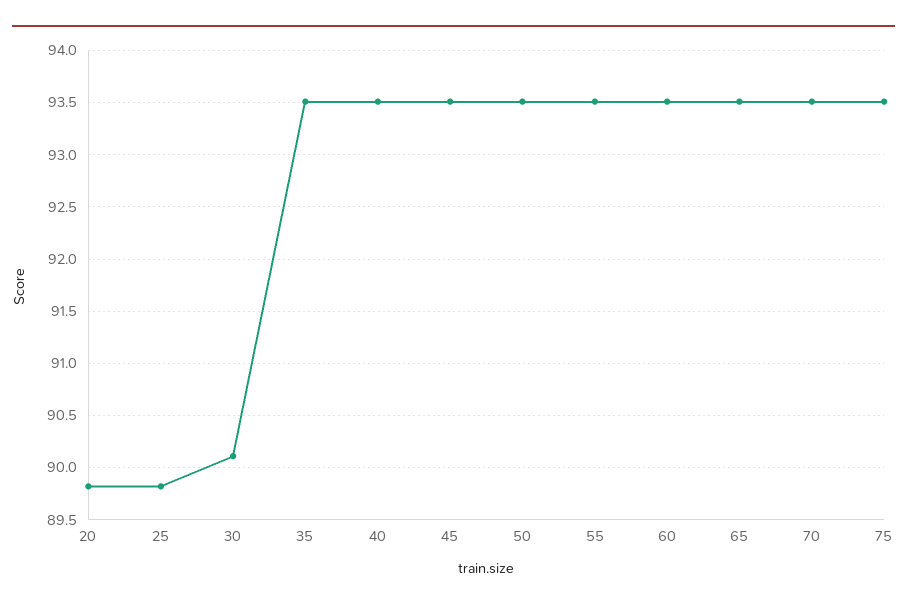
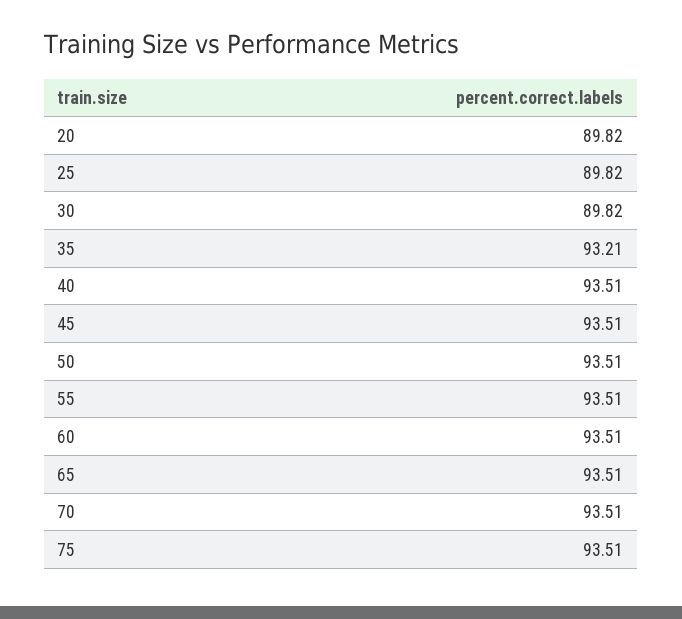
30: 90.1 -> 89.82
35: 93.5 -> 93.21

